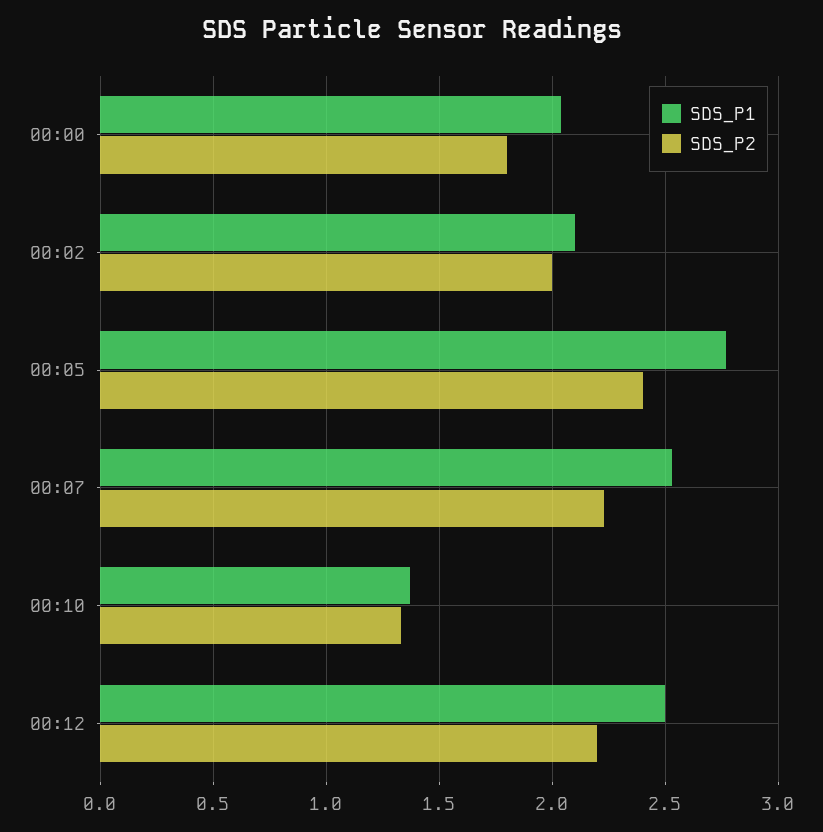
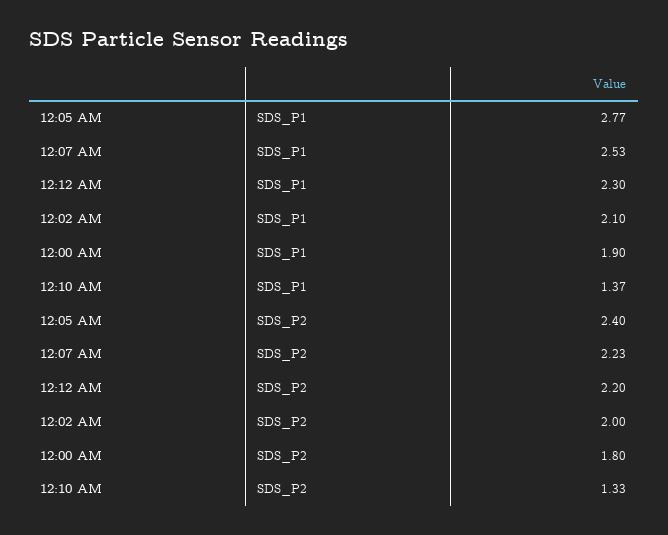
SDS_P1, 00:00: 2.05 -> 1.9
SDS_P1, 00:12: 2.5 -> 2.3

